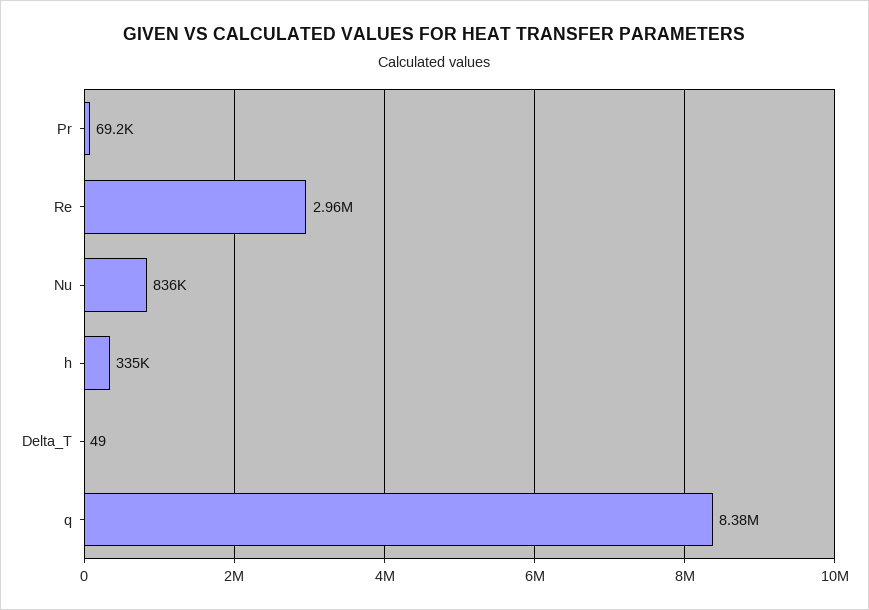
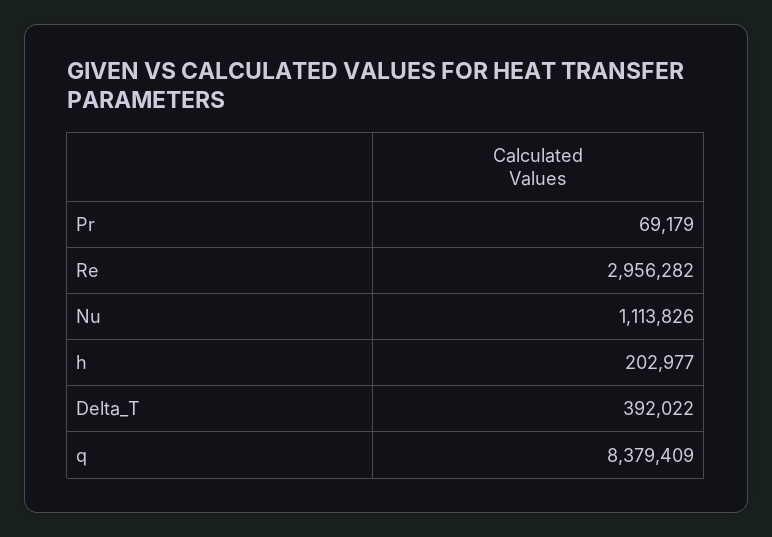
Nu: 836000 -> 1113826
h: 335000 -> 202977
Delta_T: 49 -> 392022

